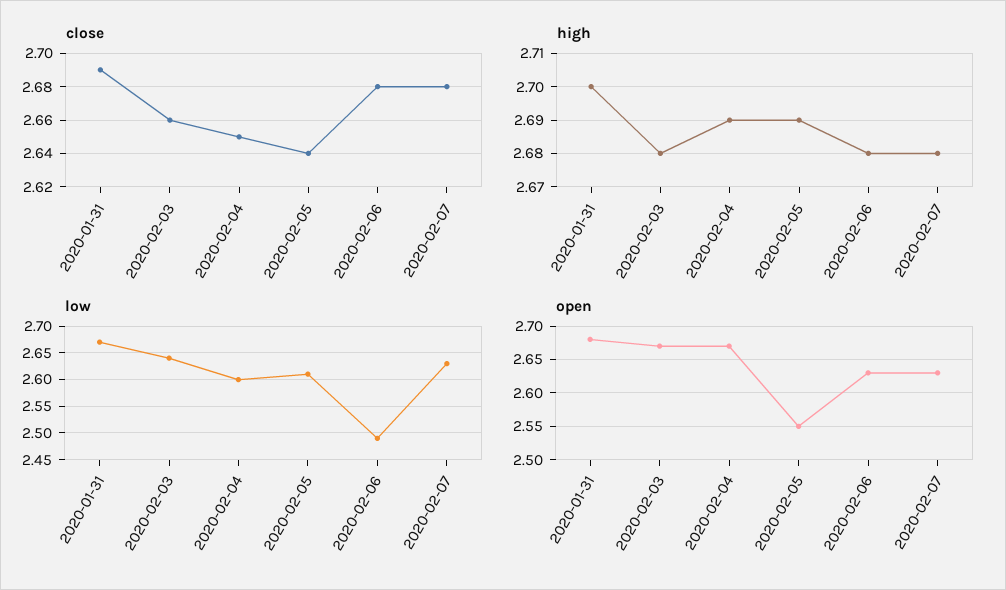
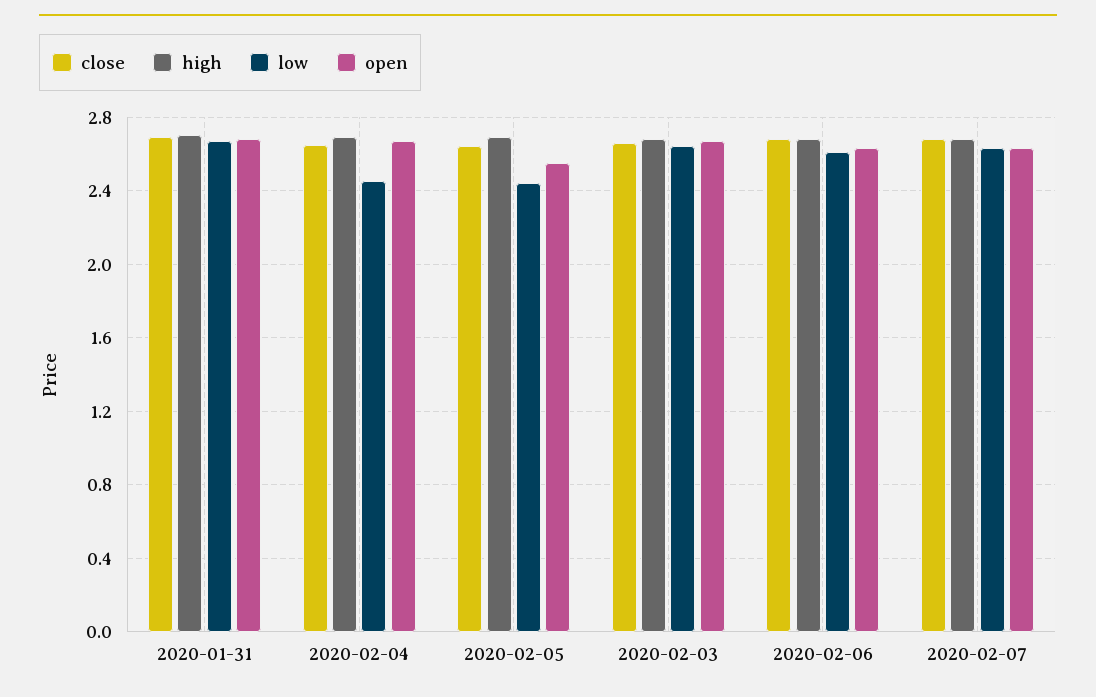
low, 2020-02-04: 2.6 -> 2.45
low, 2020-02-05: 2.6 -> 2.45
low, 2020-02-06: 2.5 -> 2.6

